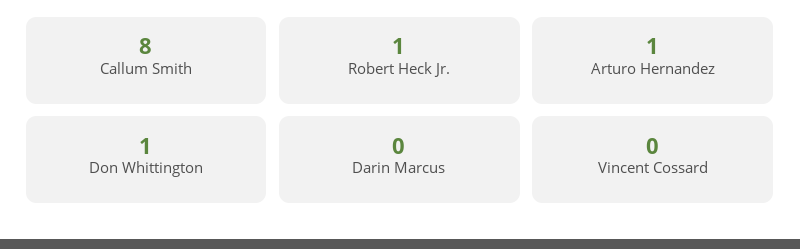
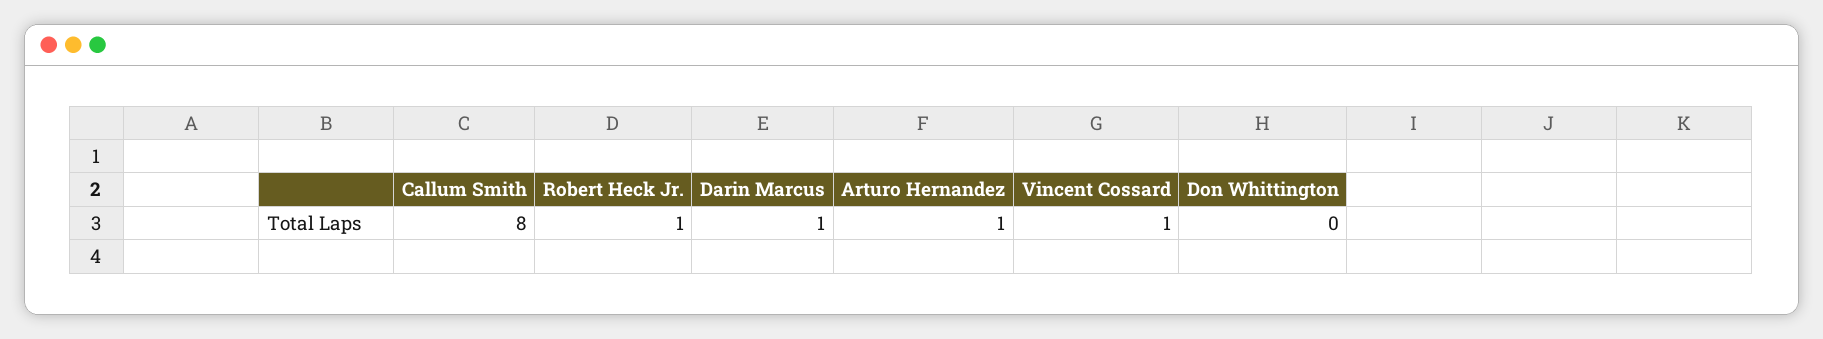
Don Whittington: 1 -> 0
Darin Marcus: 0 -> 1
Vincent Cossard: 0 -> 1

